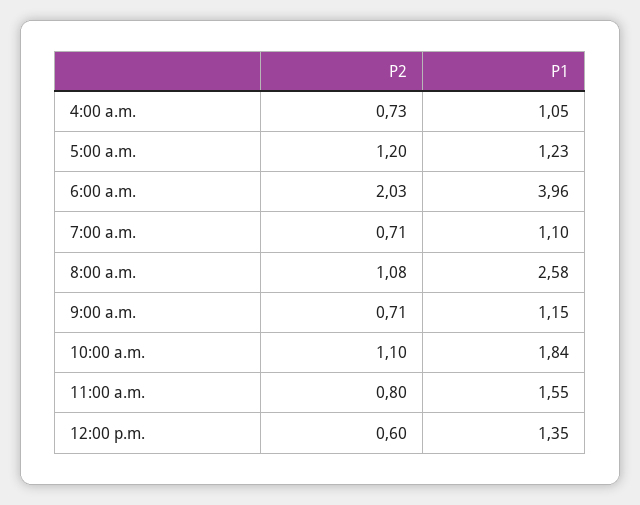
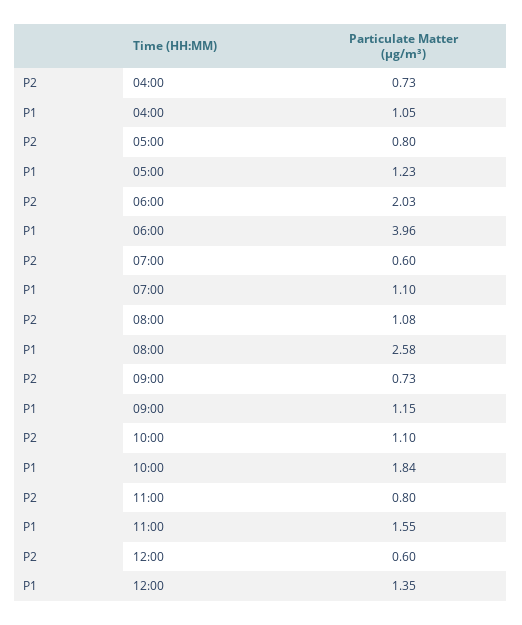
P2, 5:00 a.m.: 1.2 -> 0.8
P2, 7:00 a.m.: 0.71 -> 0.6
P2, 9:00 a.m.: 0.71 -> 0.73

